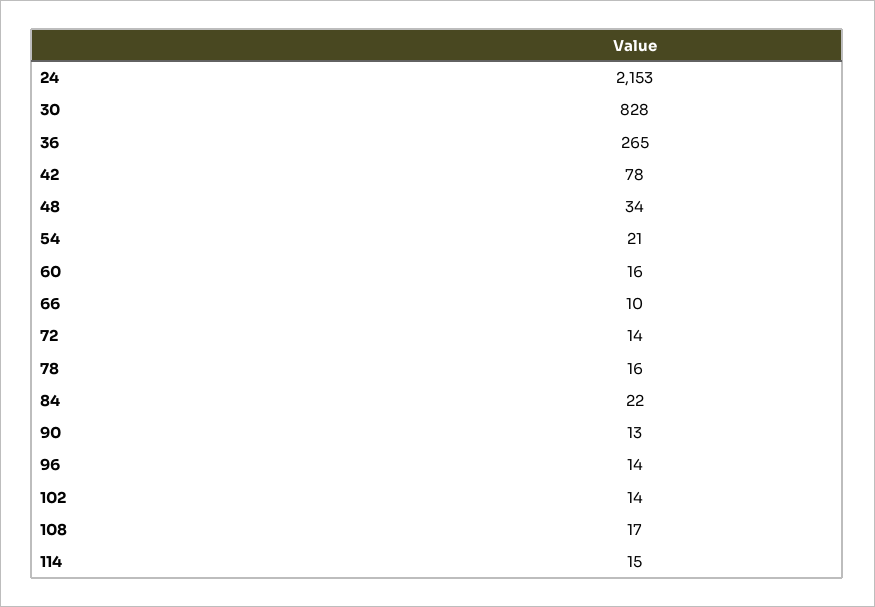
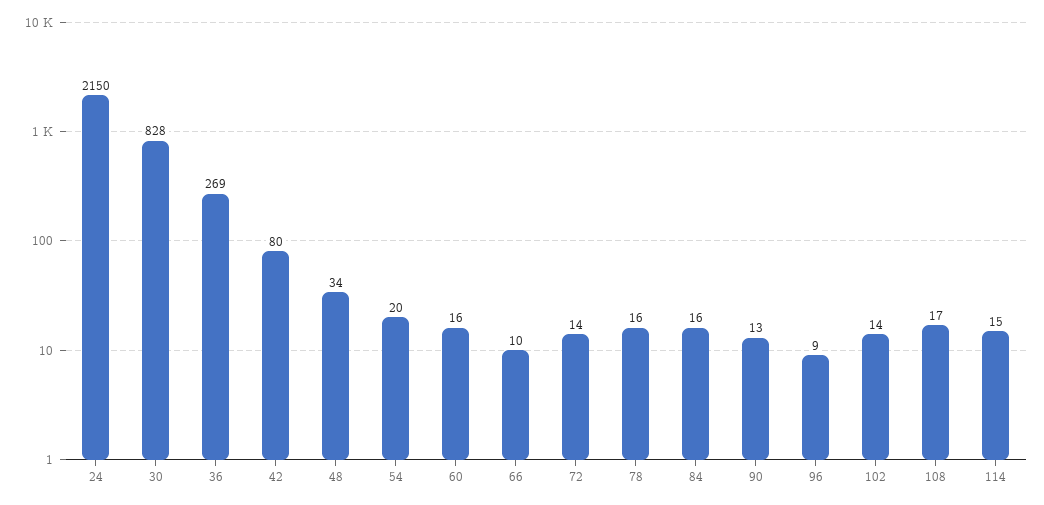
24: 2153 -> 2150
36: 265 -> 269
42: 78 -> 80
54: 21 -> 20
84: 22 -> 16
96: 14 -> 9

